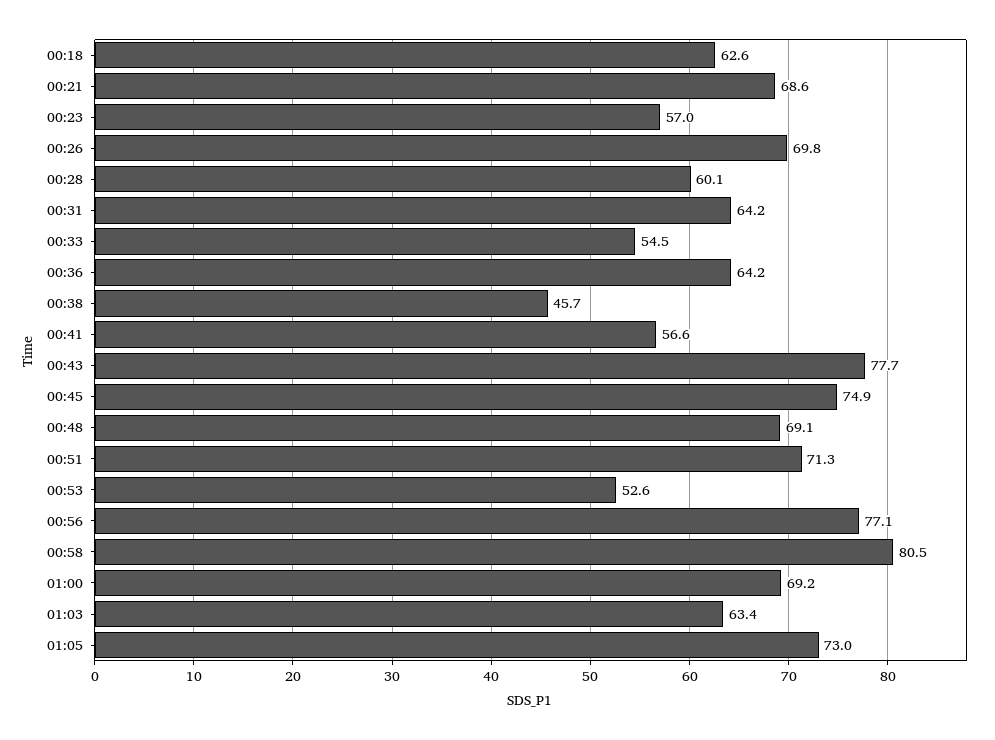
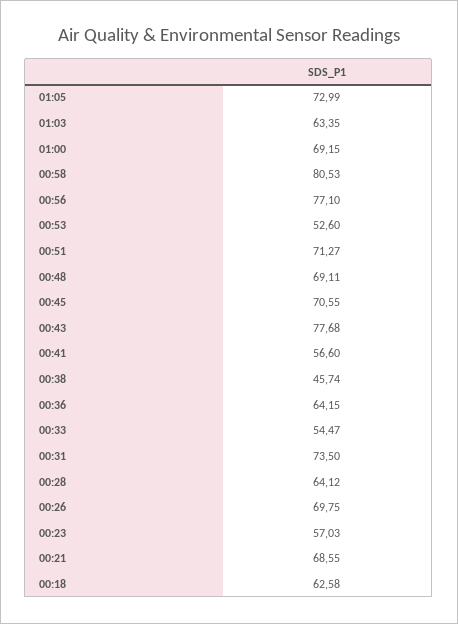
00:28: 60.1 -> 64.12
00:31: 64.2 -> 73.5
00:45: 74.9 -> 70.55

